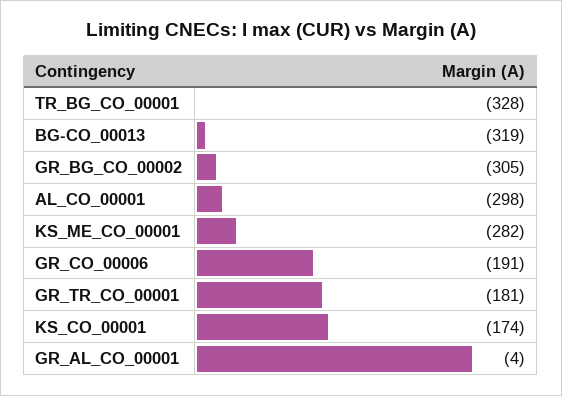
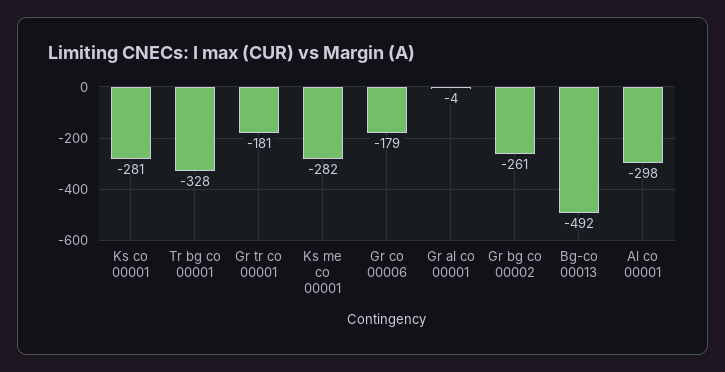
BG-CO_00013: -319 -> -492
GR_BG_CO_00002: -305 -> -261
GR_CO_00006: -191 -> -179
KS_CO_00001: -174 -> -281

